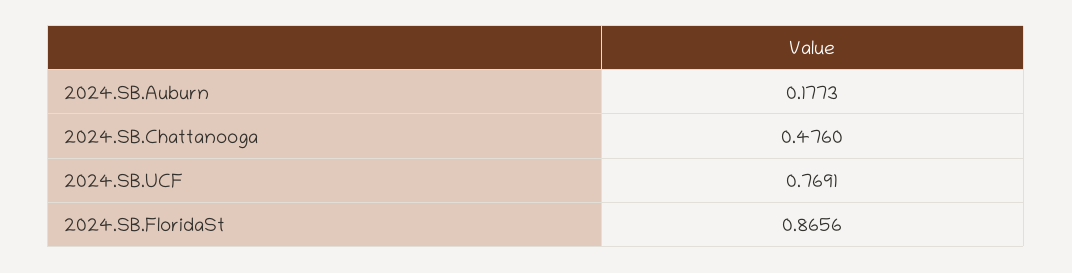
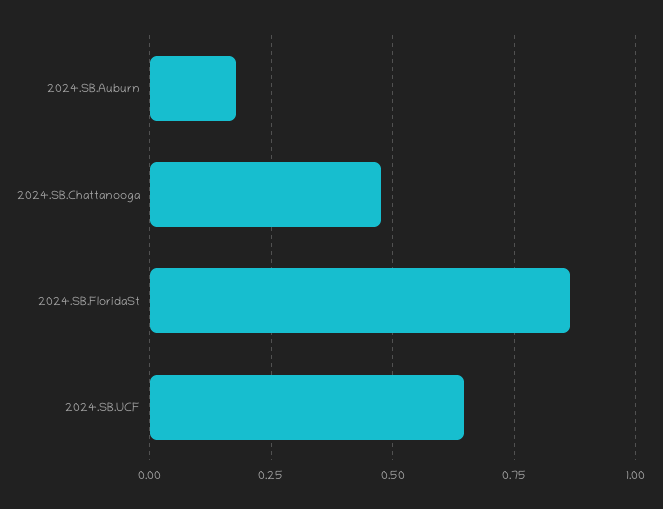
2024.SB.UCF: 0.7691 -> 0.65

